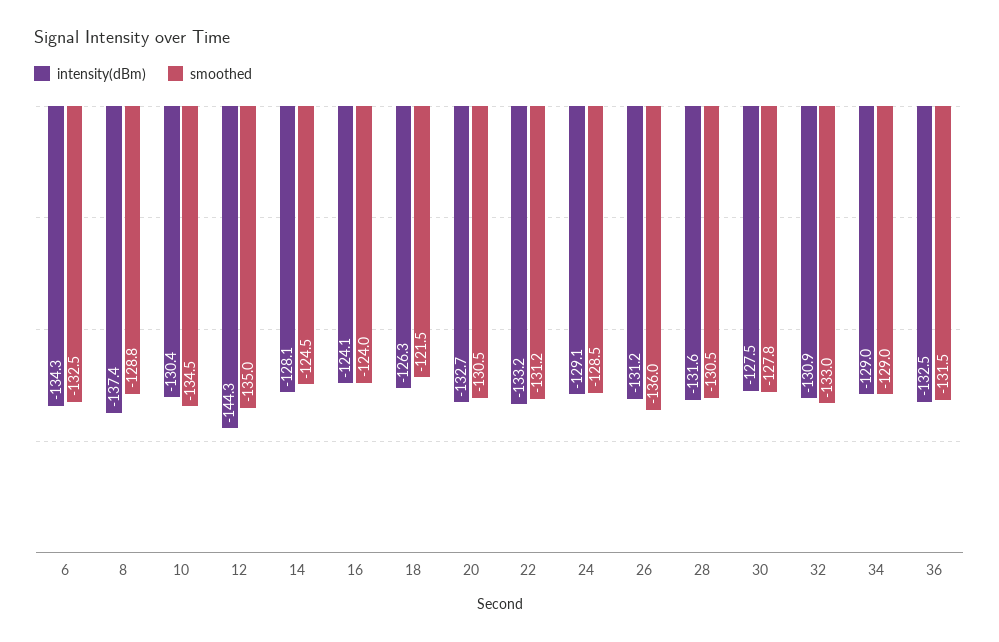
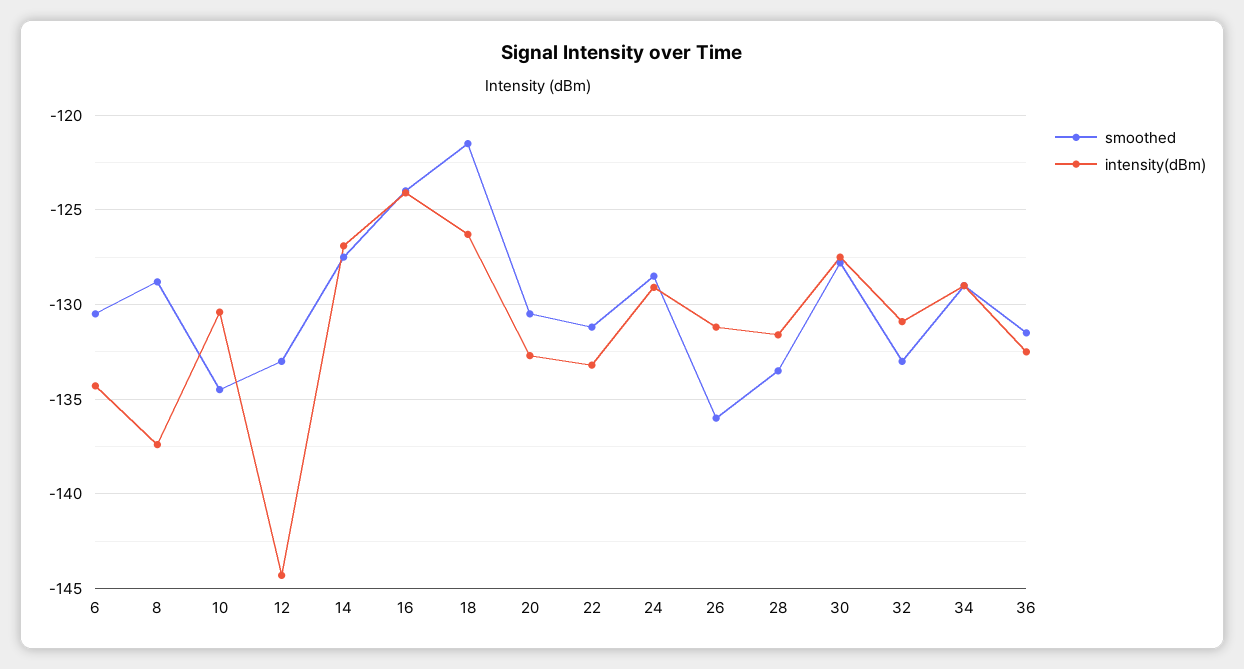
smoothed, 6: -132.5 -> -130.5
smoothed, 12: -135 -> -133
intensity(dBm), 14: -128.1 -> -127
smoothed, 14: -124.5 -> -127.5
smoothed, 28: -130.5 -> -133.5

